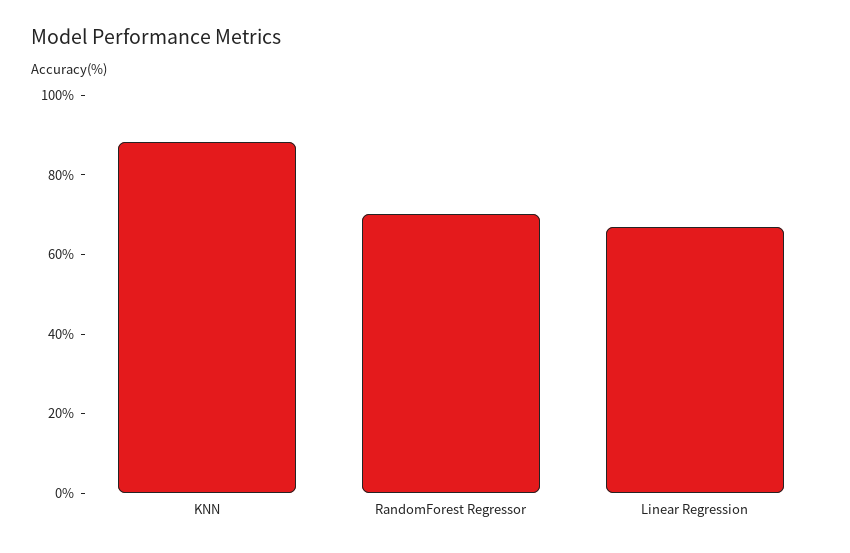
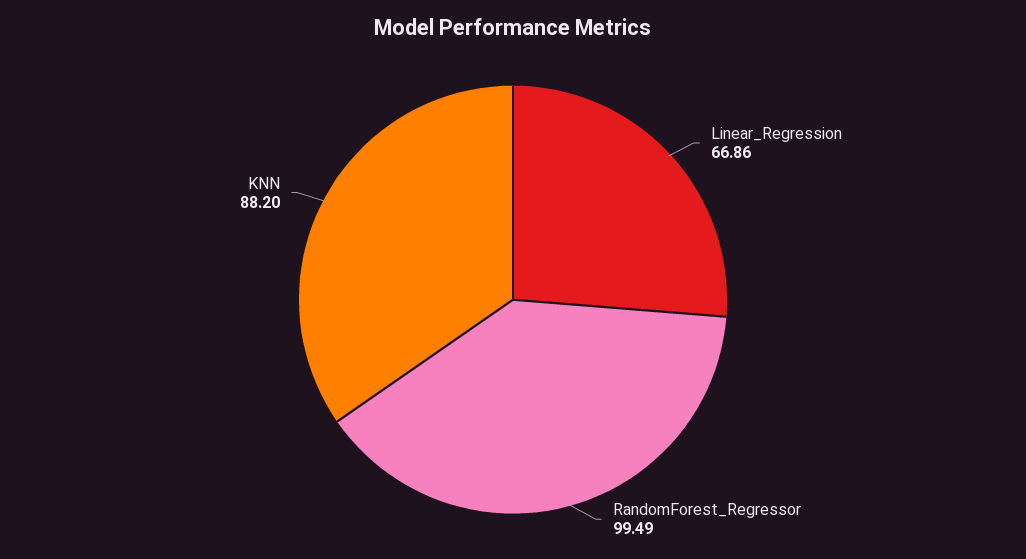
RandomForest Regressor: 70 -> 99.49

